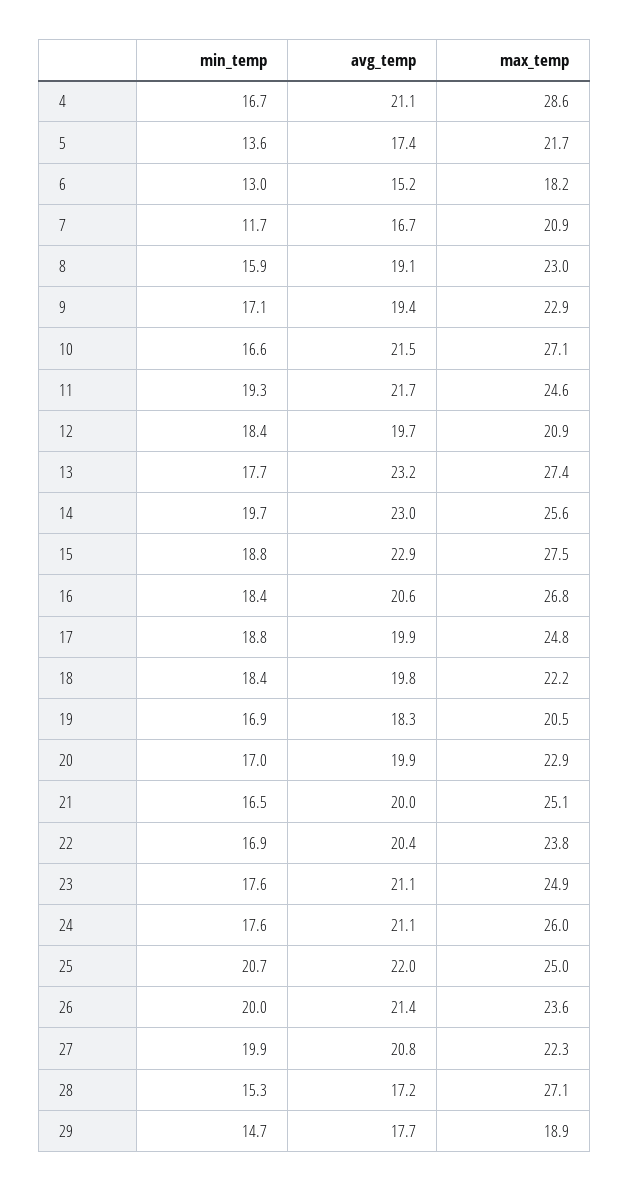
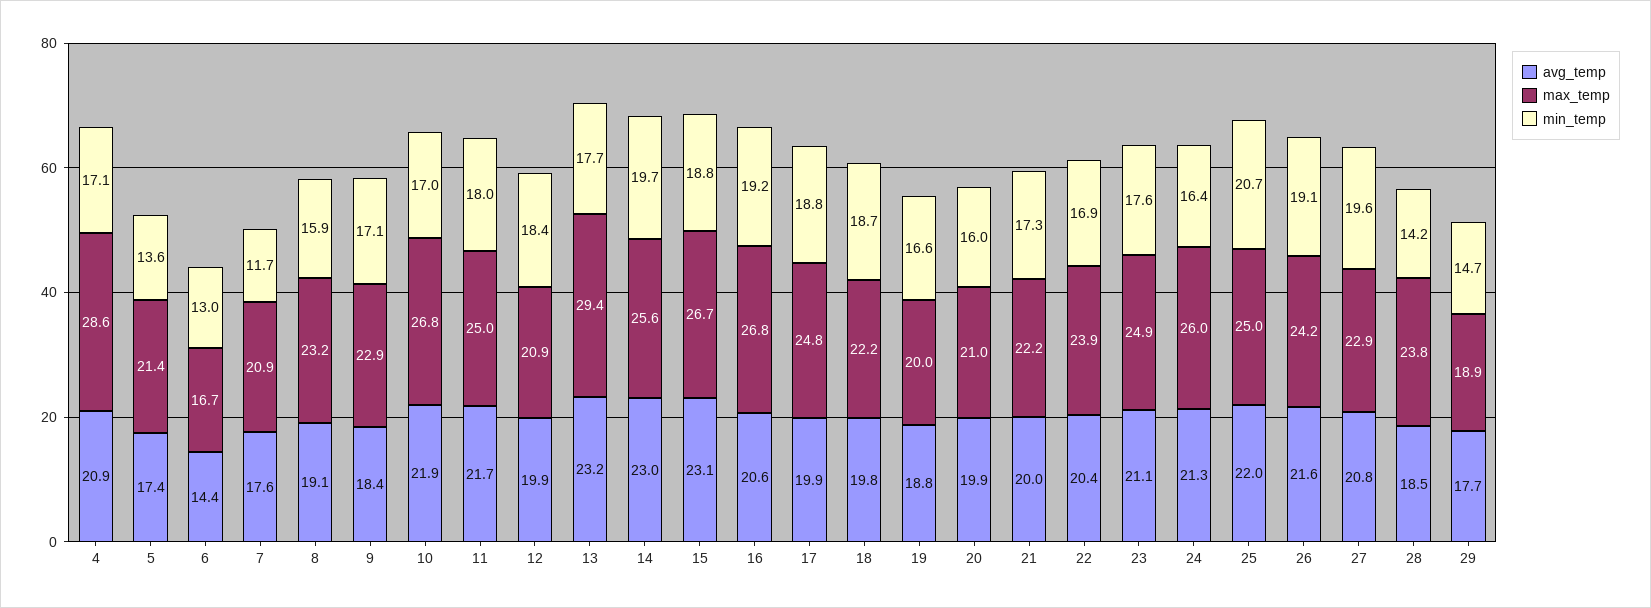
min_temp, 4: 16.7 -> 17.1
avg_temp, 4: 21.1 -> 20.9
max_temp, 5: 21.7 -> 21.4
avg_temp, 6: 15.2 -> 14.4
max_temp, 6: 18.2 -> 16.7
avg_temp, 7: 16.7 -> 17.6
max_temp, 8: 23 -> 23.2
avg_temp, 9: 19.4 -> 18.4
min_temp, 10: 16.6 -> 17
avg_temp, 10: 21.5 -> 21.9
max_temp, 10: 27.1 -> 26.8
min_temp, 11: 19.3 -> 18
max_temp, 11: 24.6 -> 25
avg_temp, 12: 19.7 -> 19.9
max_temp, 13: 27.4 -> 29.4
avg_temp, 15: 22.9 -> 23.1
max_temp, 15: 27.5 -> 26.7
min_temp, 16: 18.4 -> 19.2
min_temp, 18: 18.4 -> 18.7
min_temp, 19: 16.9 -> 16.6
avg_temp, 19: 18.3 -> 18.8
max_temp, 19: 20.5 -> 20
min_temp, 20: 17 -> 16
max_temp, 20: 22.9 -> 21
min_temp, 21: 16.5 -> 17.3
max_temp, 21: 25.1 -> 22.2
max_temp, 22: 23.8 -> 23.9
min_temp, 24: 17.6 -> 16.4
avg_temp, 24: 21.1 -> 21.3
min_temp, 26: 20 -> 19.1
avg_temp, 26: 21.4 -> 21.6
max_temp, 26: 23.6 -> 24.2
min_temp, 27: 19.9 -> 19.6
max_temp, 27: 22.3 -> 22.9
min_temp, 28: 15.3 -> 14.2
avg_temp, 28: 17.2 -> 18.5
max_temp, 28: 27.1 -> 23.8

